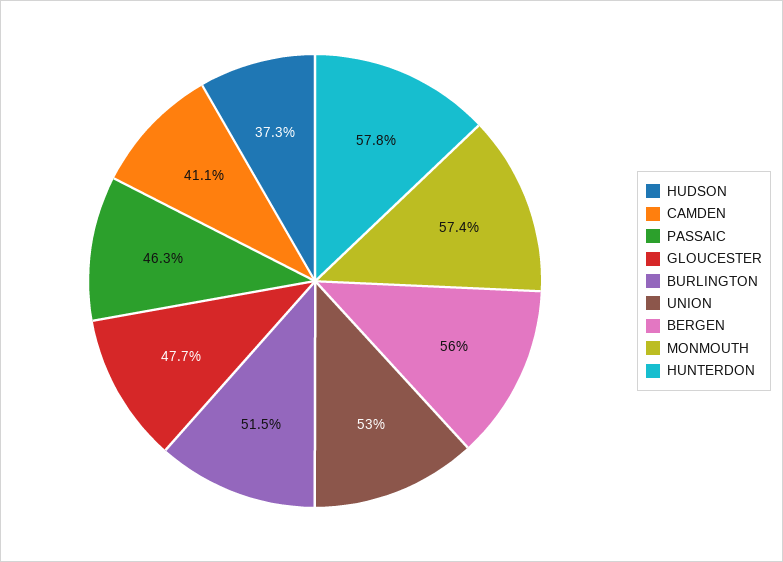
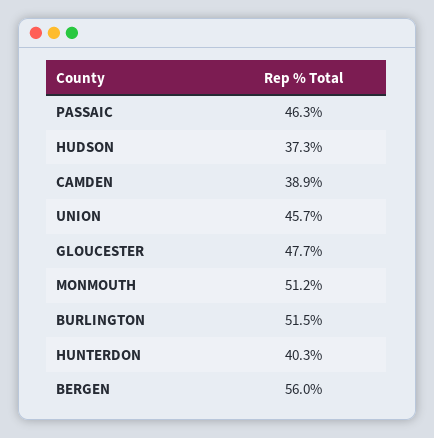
CAMDEN: 41.1 -> 38.9
UNION: 53 -> 45.7
MONMOUTH: 57.4 -> 51.2
HUNTERDON: 57.8 -> 40.3

